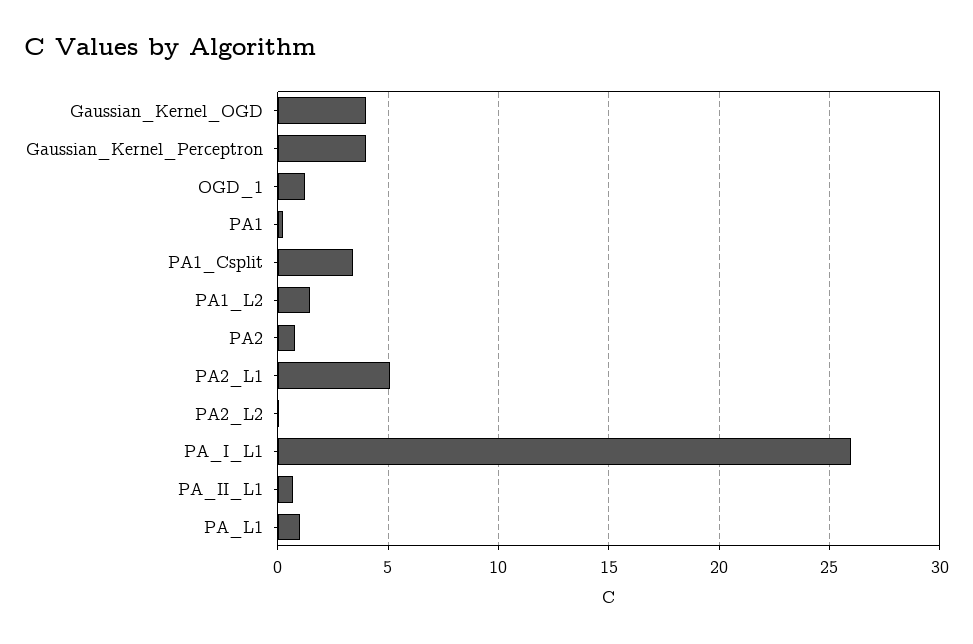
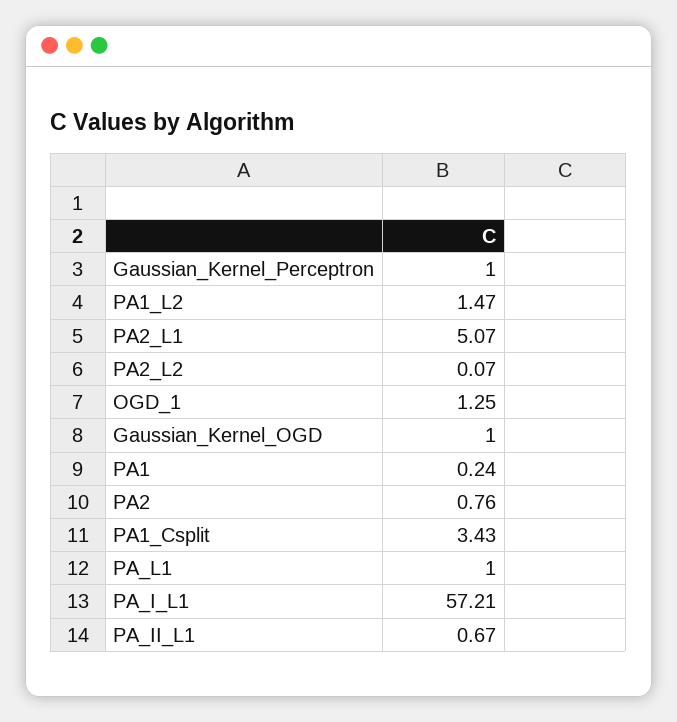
Gaussian_Kernel_OGD: 4 -> 1
Gaussian_Kernel_Perceptron: 4 -> 1
PA_I_L1: 26 -> 57.21

